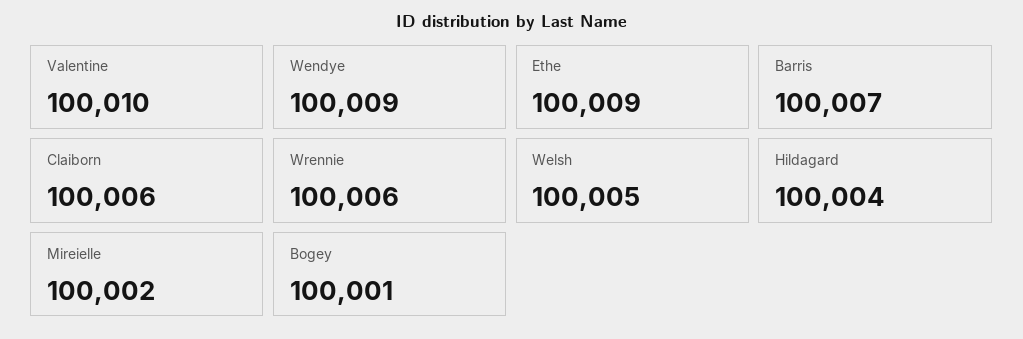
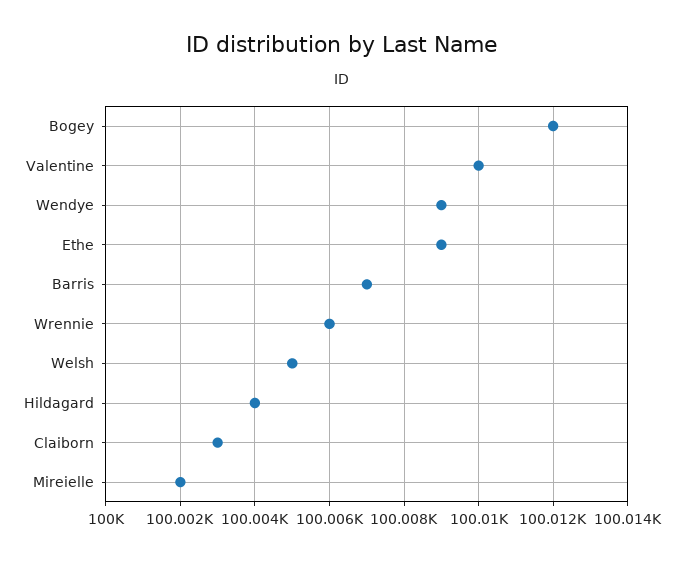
Claiborn: 100006 -> 100003
Bogey: 100001 -> 100012

